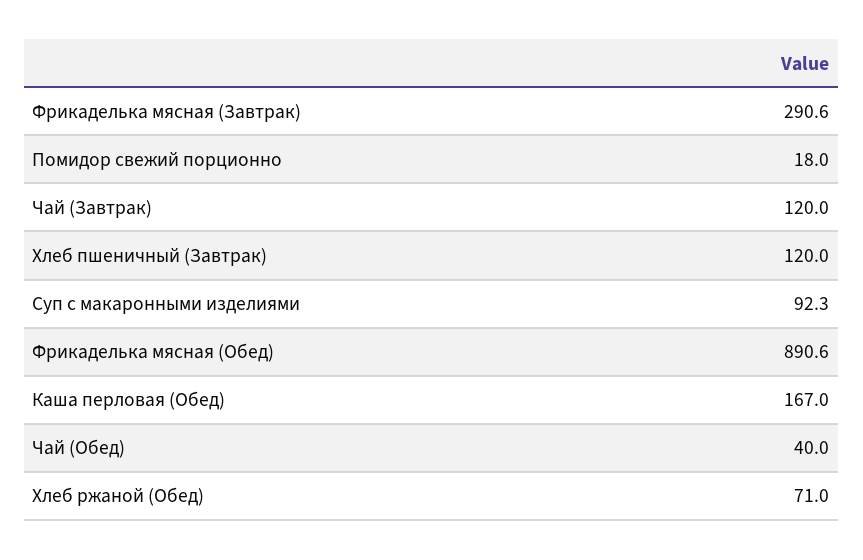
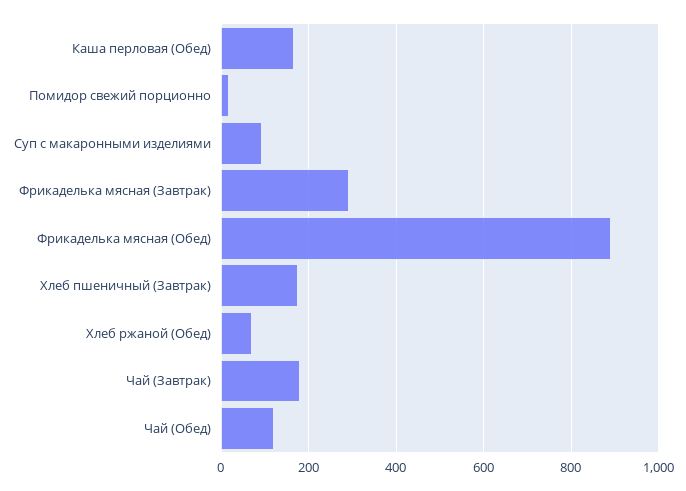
Чай (Завтрак): 120 -> 180
Хлеб пшеничный (Завтрак): 120 -> 180
Чай (Обед): 40 -> 120

